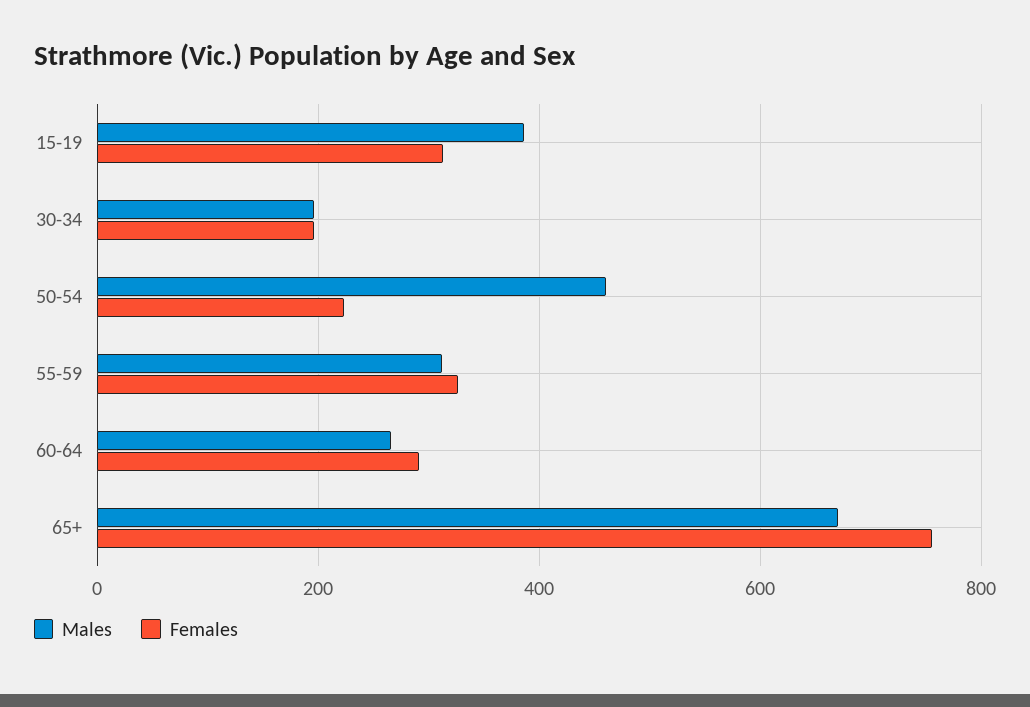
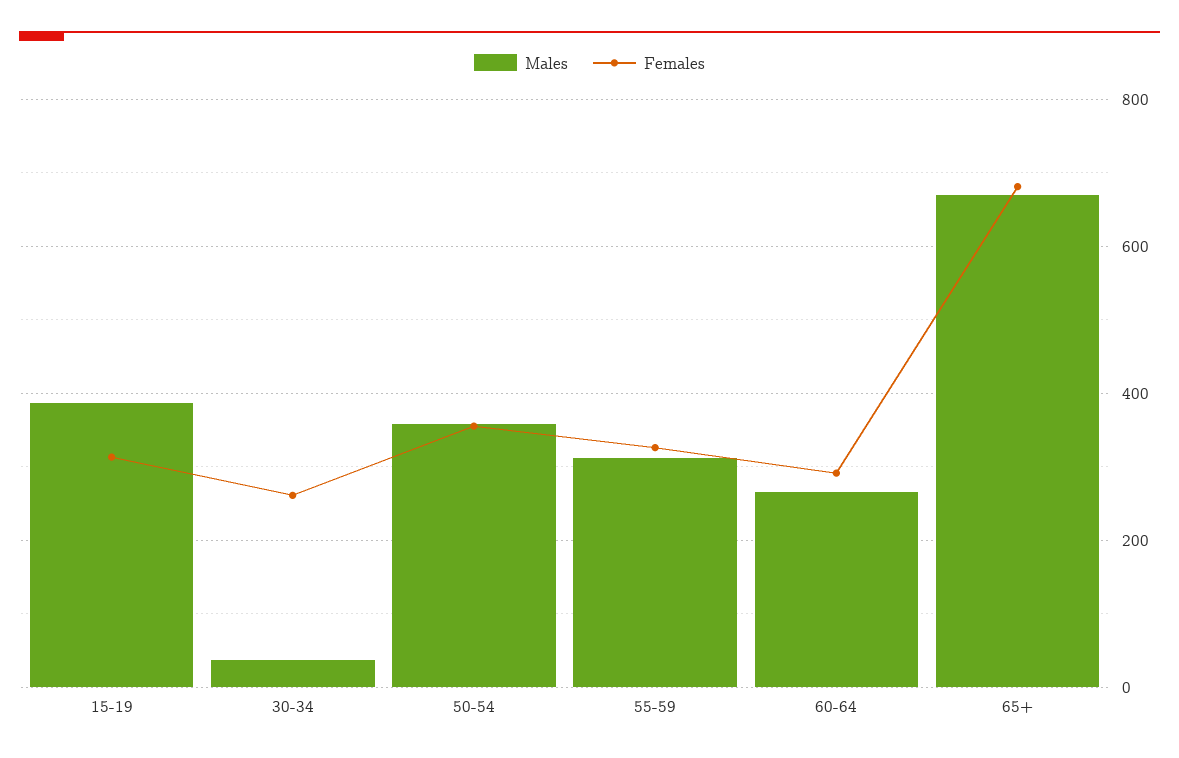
Males, 30-34: 200 -> 40
Females, 30-34: 200 -> 260
Males, 50-54: 460 -> 360
Females, 50-54: 220 -> 360
Females, 65+: 760 -> 680

